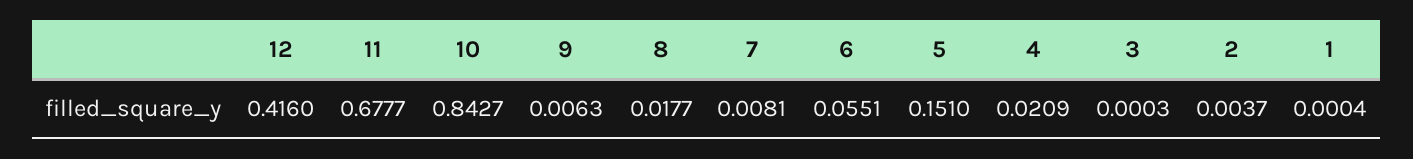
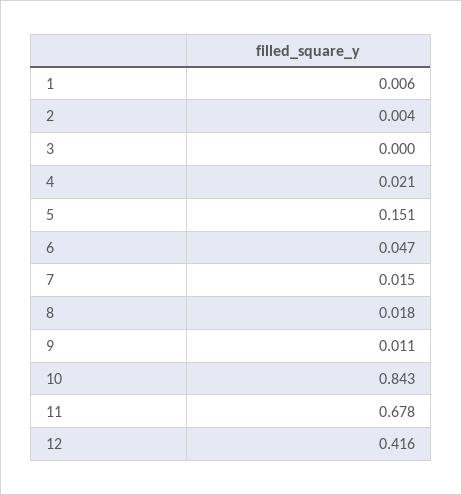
9: 0.0063 -> 0.011
7: 0.0081 -> 0.015
6: 0.0551 -> 0.047
1: 0.0004 -> 0.006

